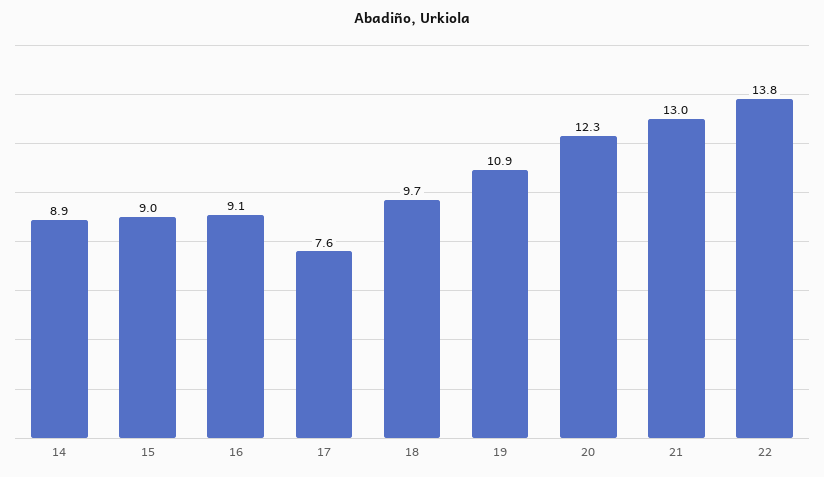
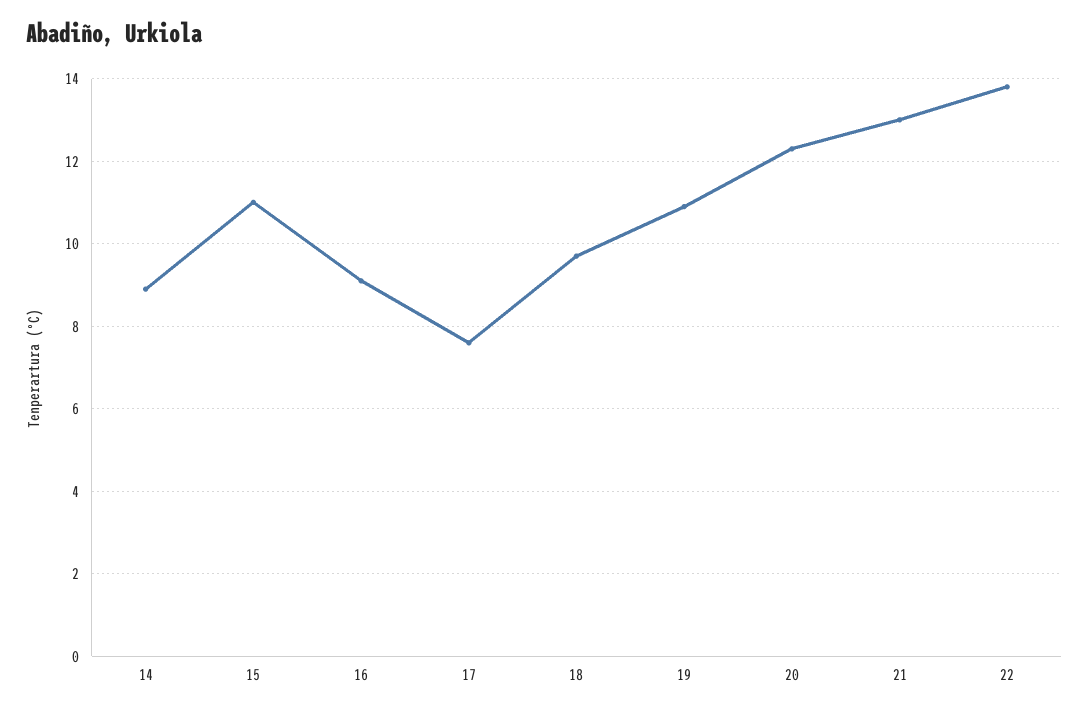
15: 9 -> 11

